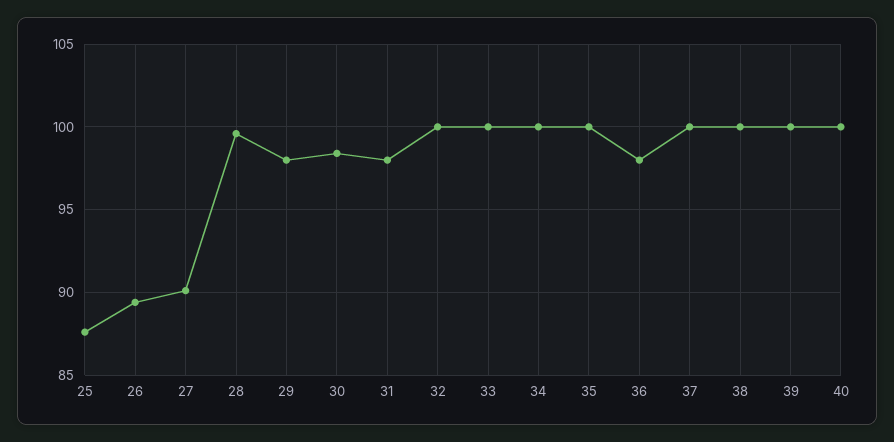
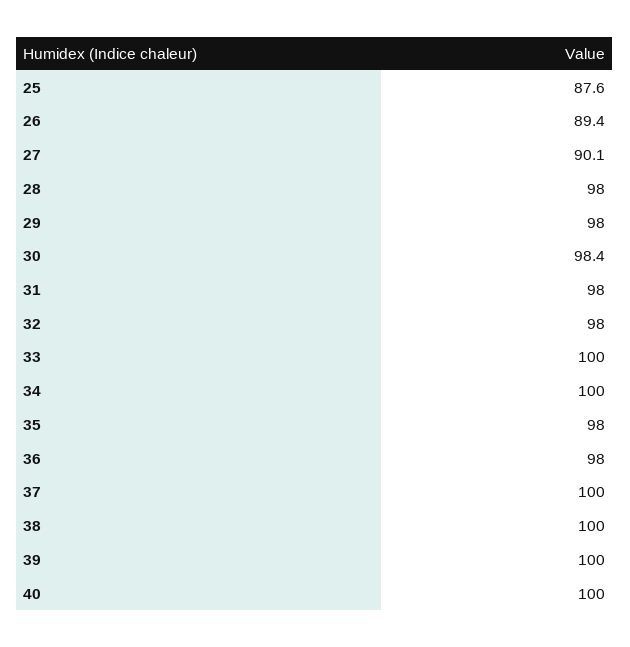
28: 99.5 -> 98
32: 100 -> 98
35: 100 -> 98

